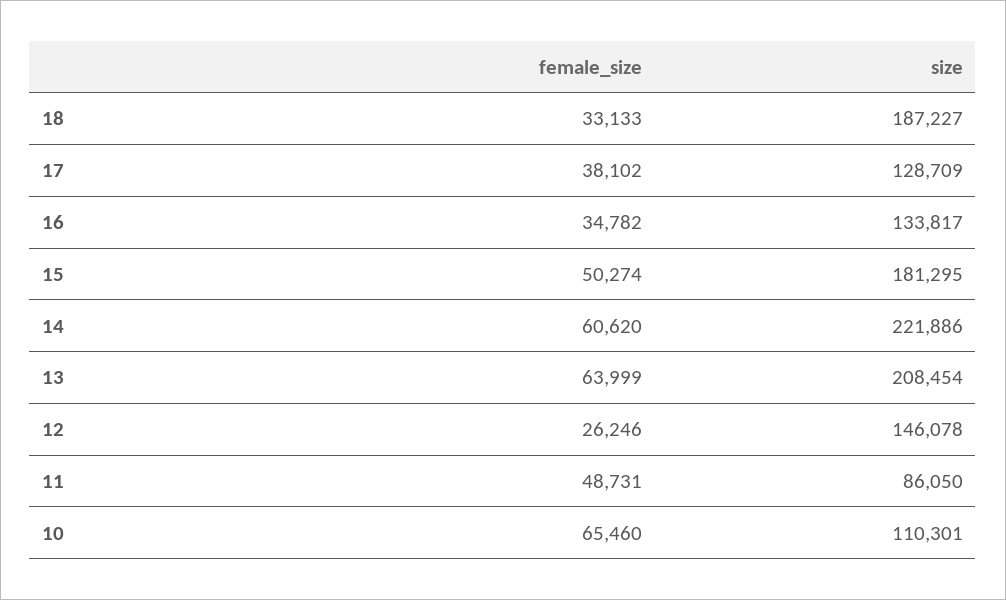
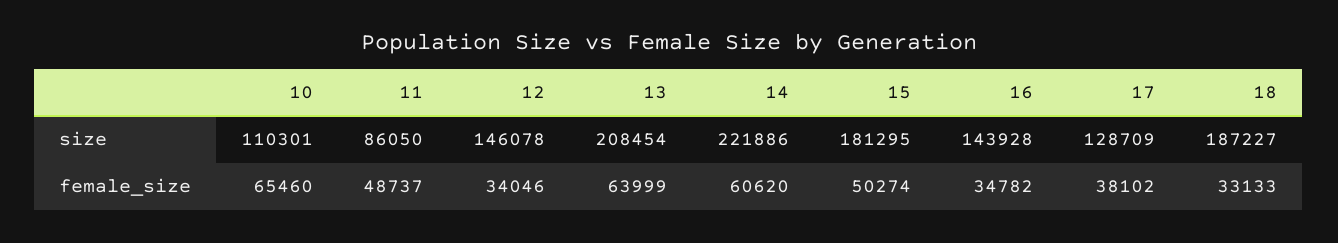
size, 16: 133817 -> 143928
female_size, 12: 26246 -> 34046
female_size, 11: 48731 -> 48737

